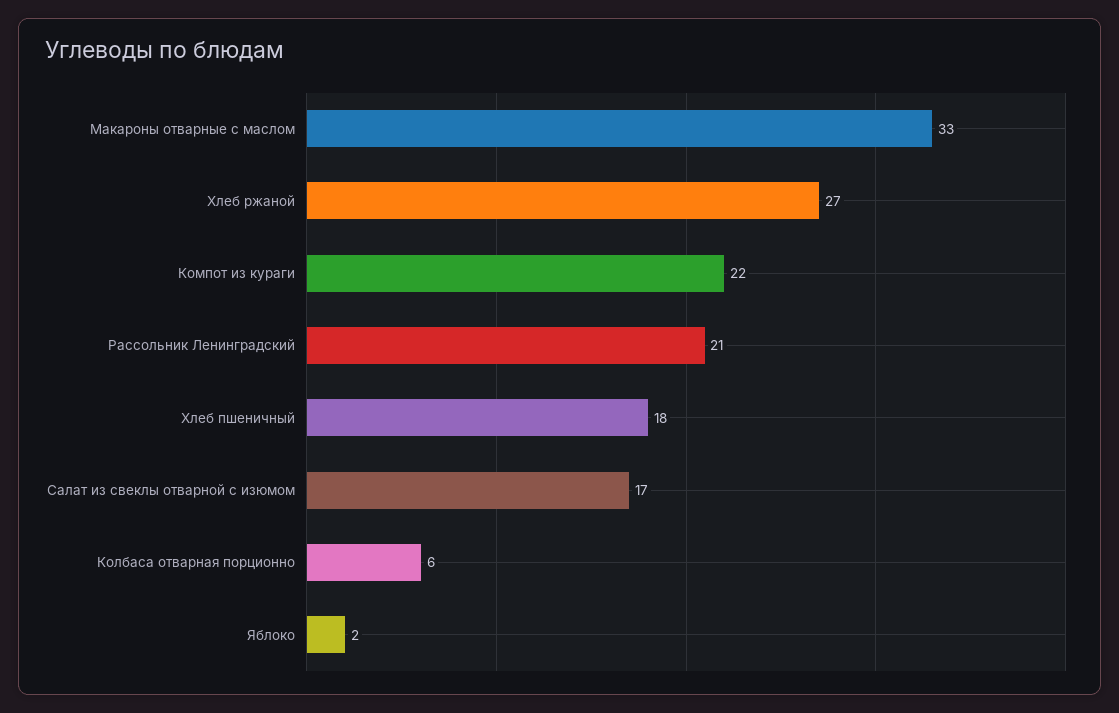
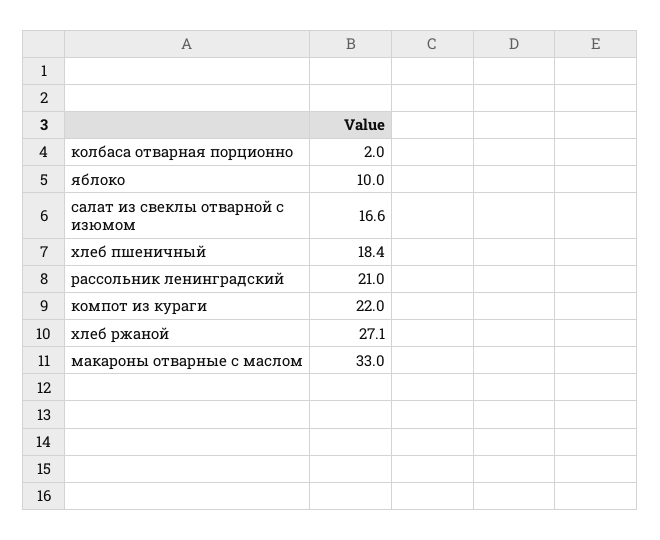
Колбаса отварная порционно: 6 -> 2
Яблоко: 2 -> 10

